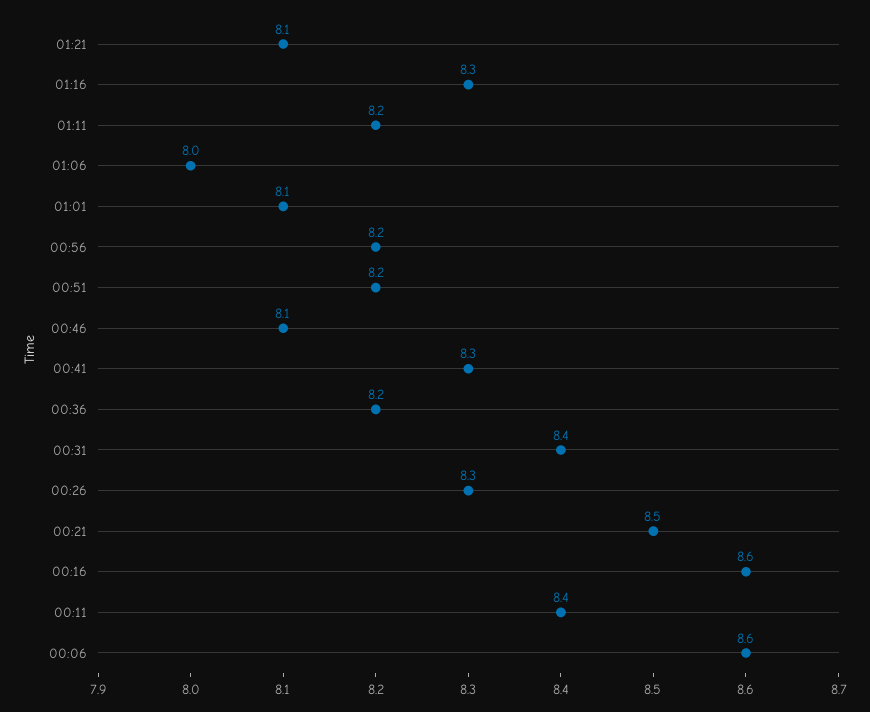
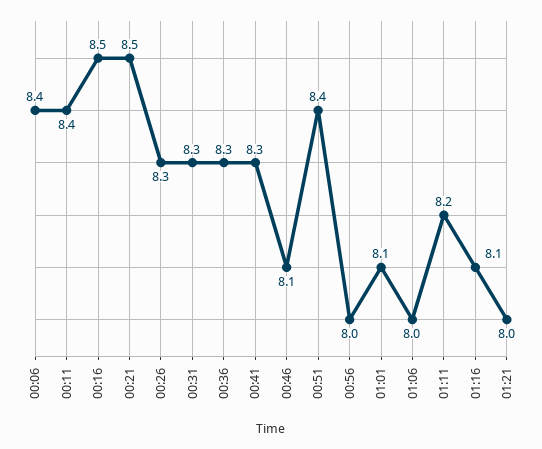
01:21: 8.1 -> 8
01:16: 8.3 -> 8.1
00:56: 8.2 -> 8
00:51: 8.2 -> 8.4
00:36: 8.2 -> 8.3
00:31: 8.4 -> 8.3
00:16: 8.6 -> 8.5
00:06: 8.6 -> 8.4

